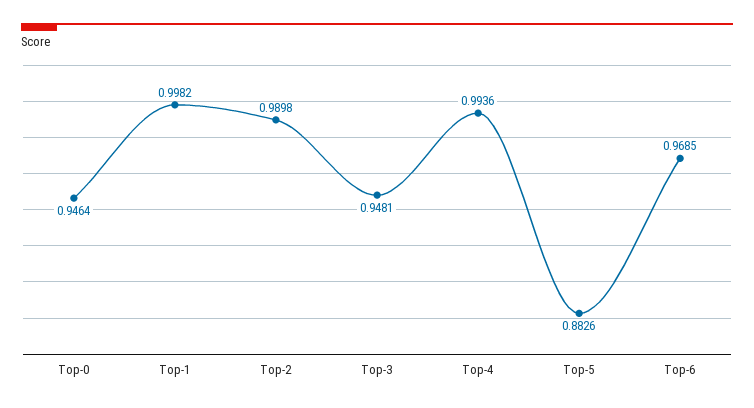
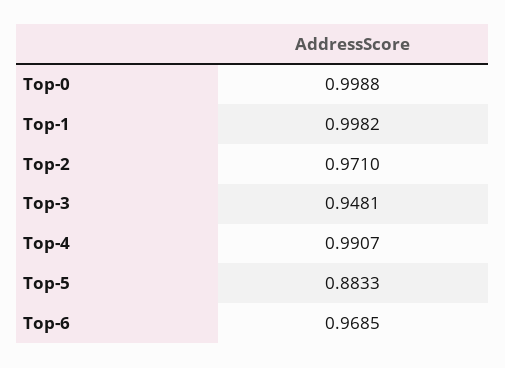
Top-0: 0.9464 -> 0.9988
Top-2: 0.9898 -> 0.971
Top-4: 0.9936 -> 0.9907
Top-5: 0.8826 -> 0.8833

